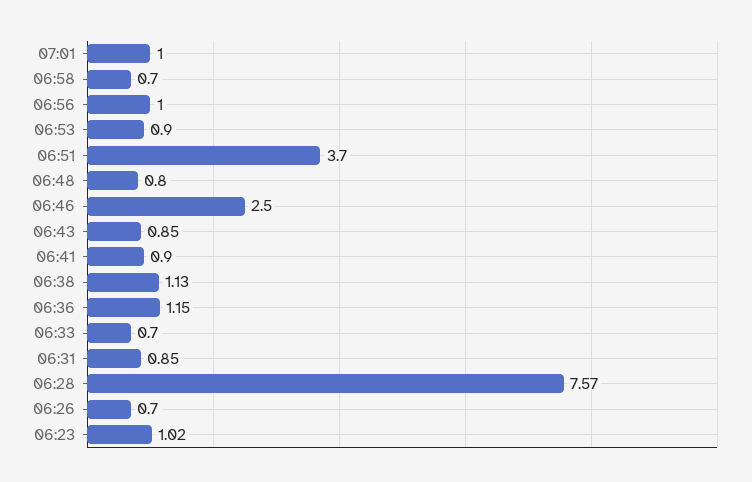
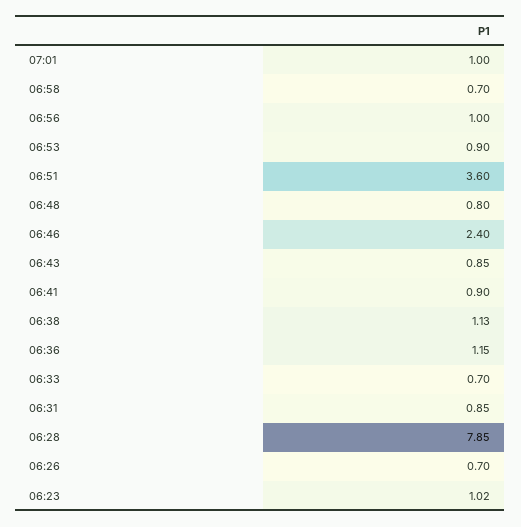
06:51: 3.7 -> 3.6
06:46: 2.5 -> 2.4
06:28: 7.57 -> 7.85

